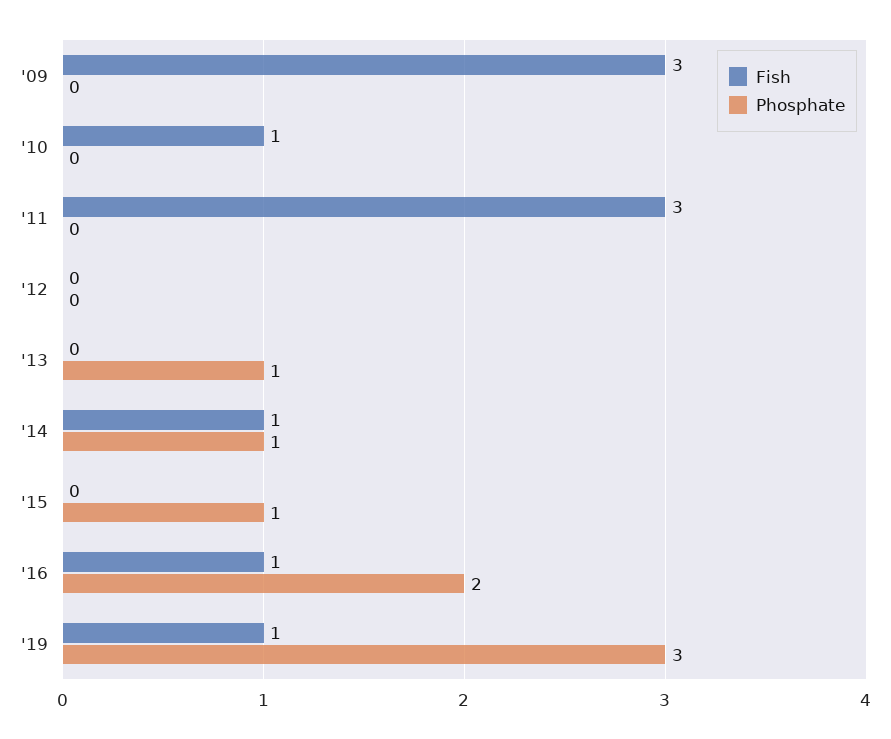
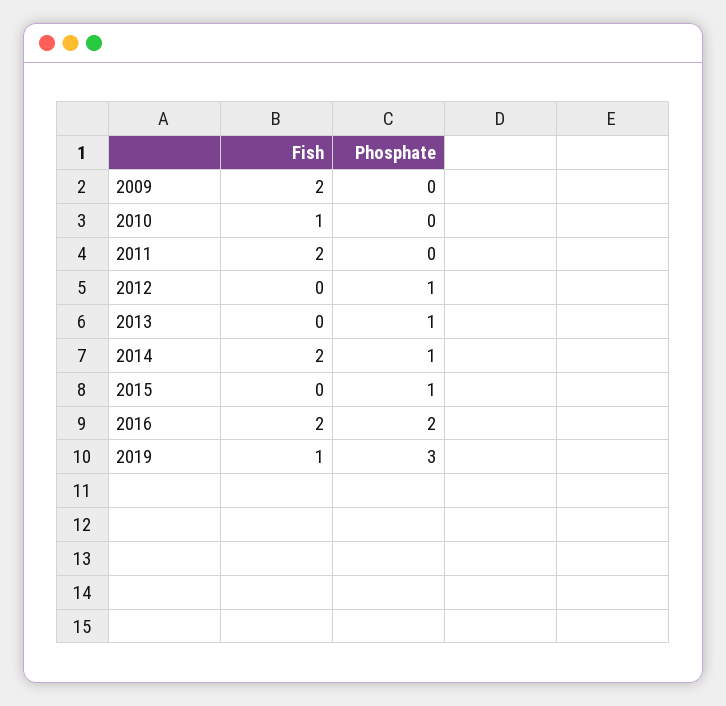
Fish, '09: 3 -> 2
Fish, '11: 3 -> 2
Phosphate, '12: 0 -> 1
Fish, '14: 1 -> 2
Fish, '16: 1 -> 2

